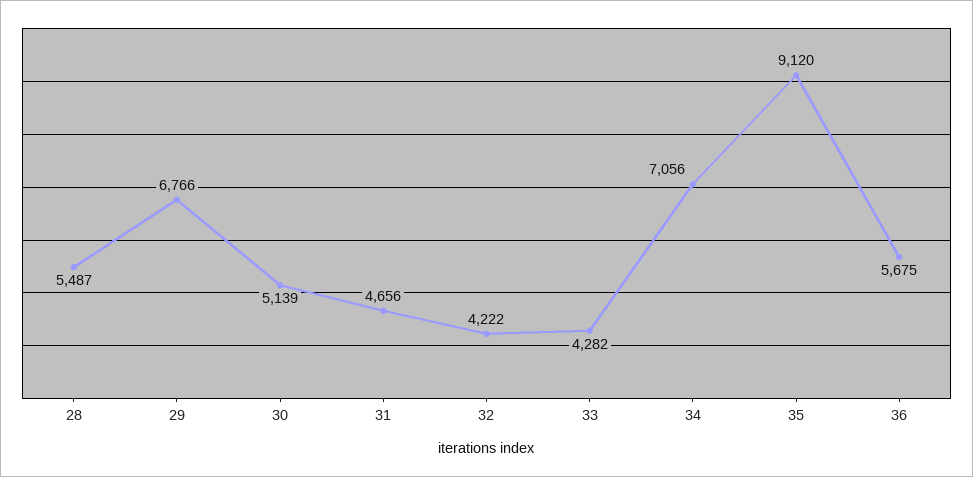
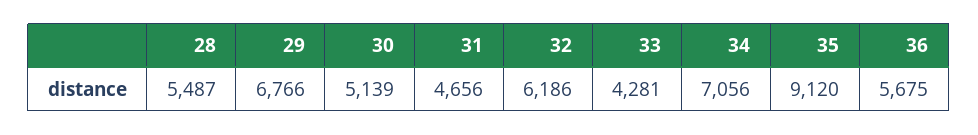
32: 4222 -> 6186
33: 4282 -> 4281

